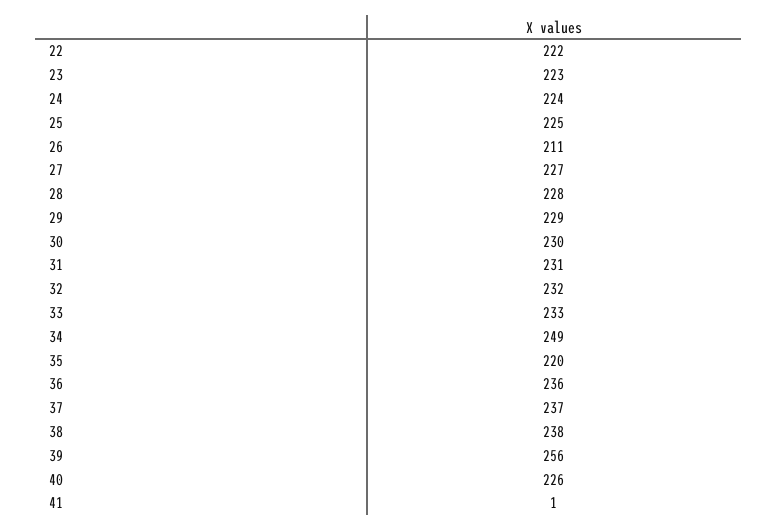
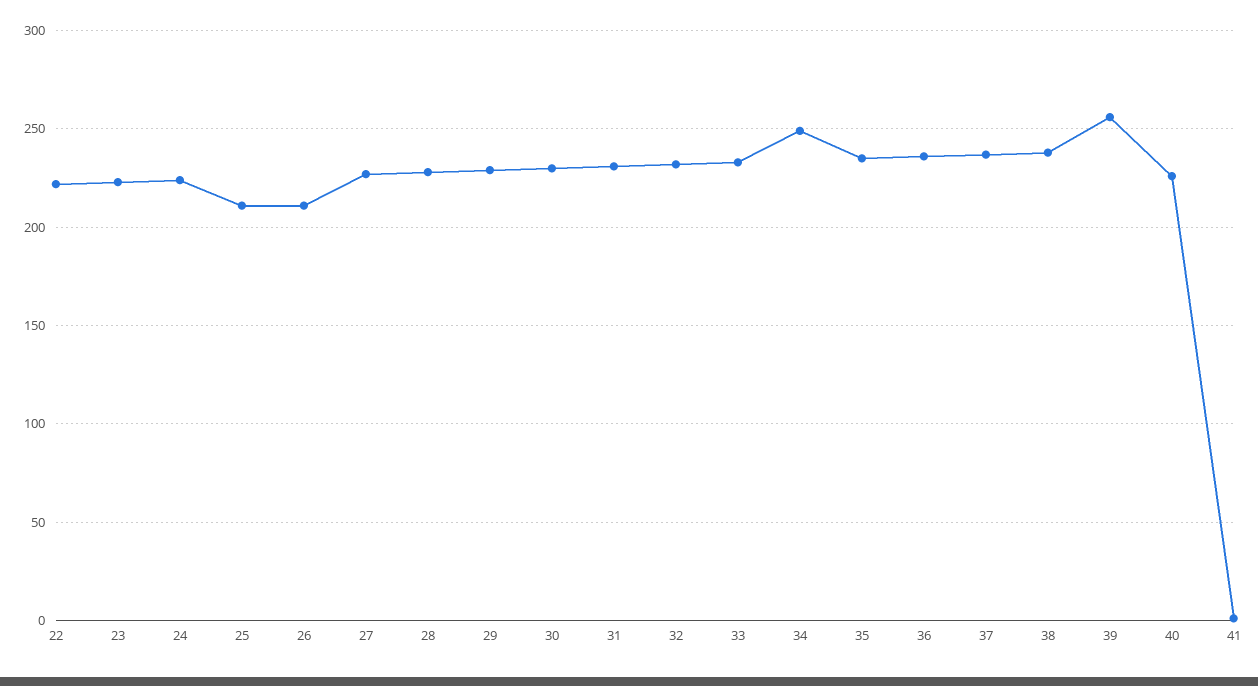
25: 225 -> 210
35: 220 -> 235

